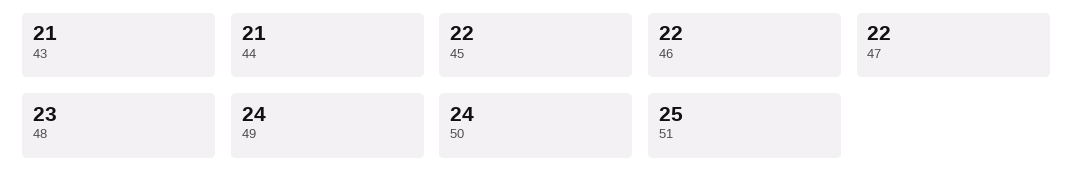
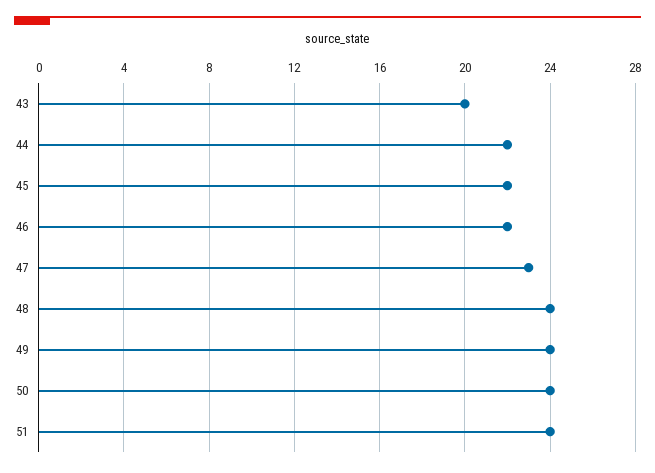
43: 21 -> 20
44: 21 -> 22
47: 22 -> 23
48: 23 -> 24
51: 25 -> 24

